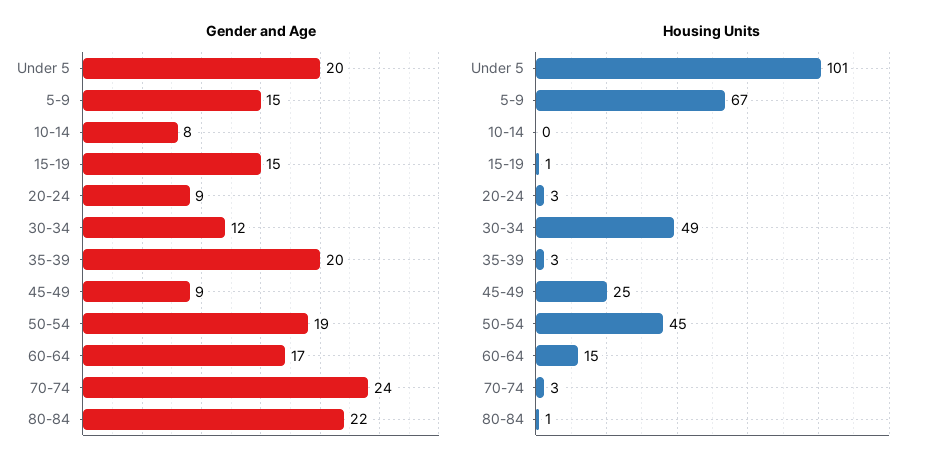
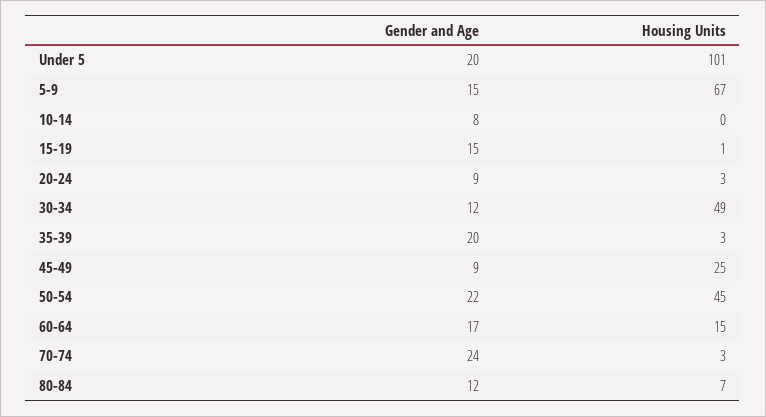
Gender and Age, 50-54: 19 -> 22
Gender and Age, 80-84: 22 -> 12
Housing Units, 80-84: 1 -> 7

